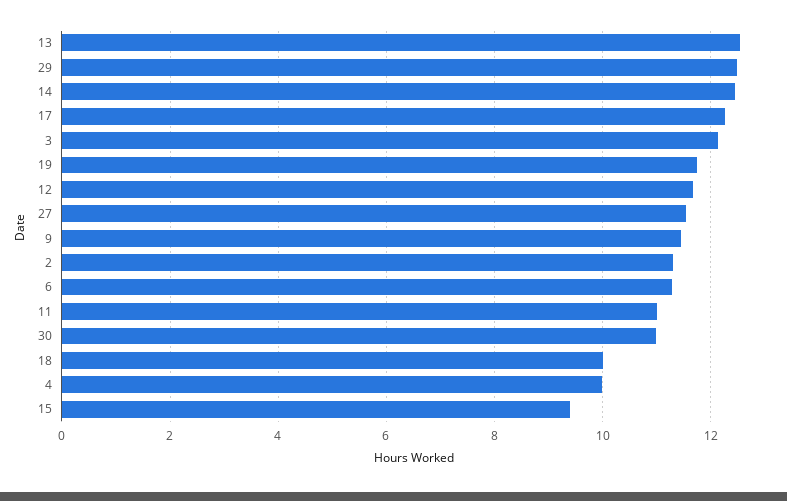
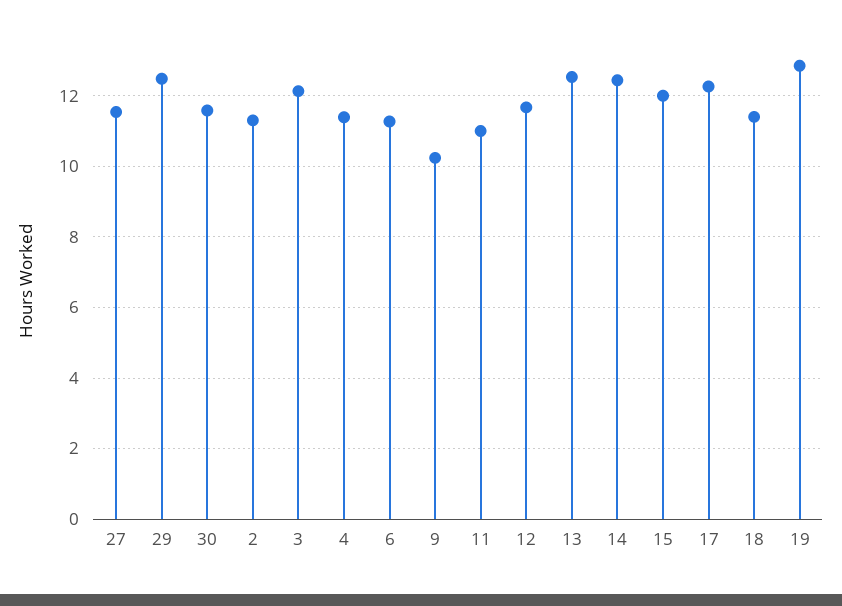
19: 11.8 -> 12.8
9: 11.4 -> 10.2
30: 11 -> 11.6
18: 10 -> 11.4
4: 10 -> 11.4
15: 9.4 -> 12

